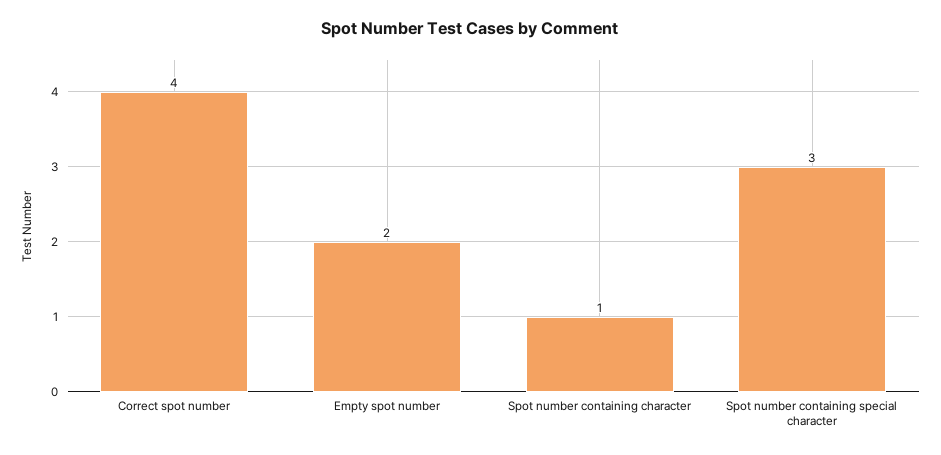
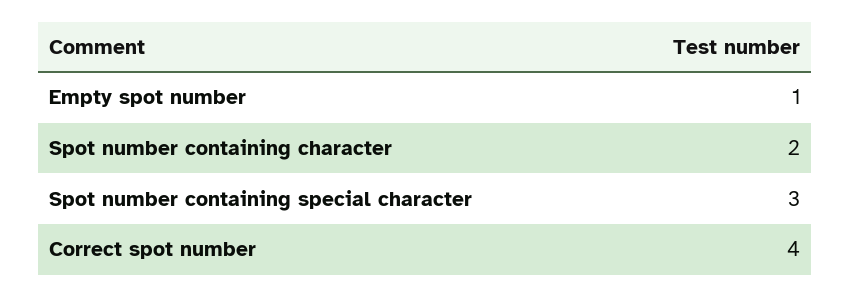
Empty spot number: 2 -> 1
Spot number containing character: 1 -> 2

